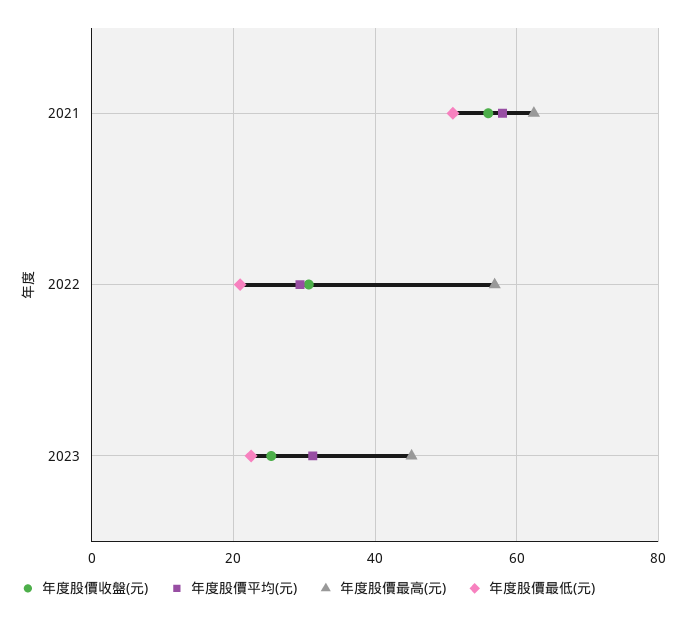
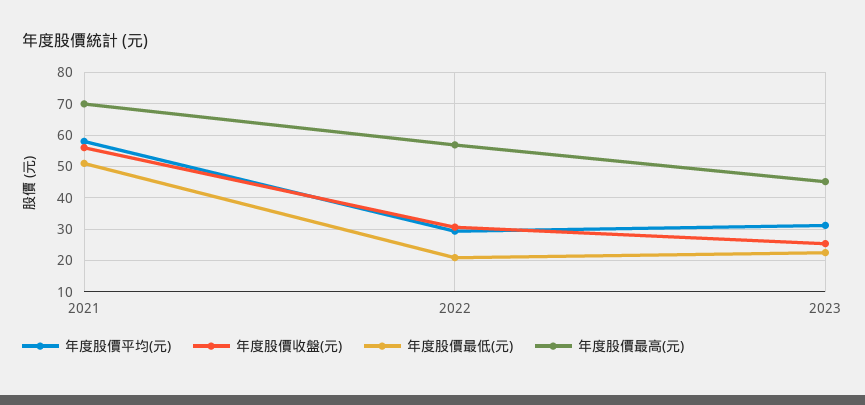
年度股價最高(元), 2021: 62 -> 70

